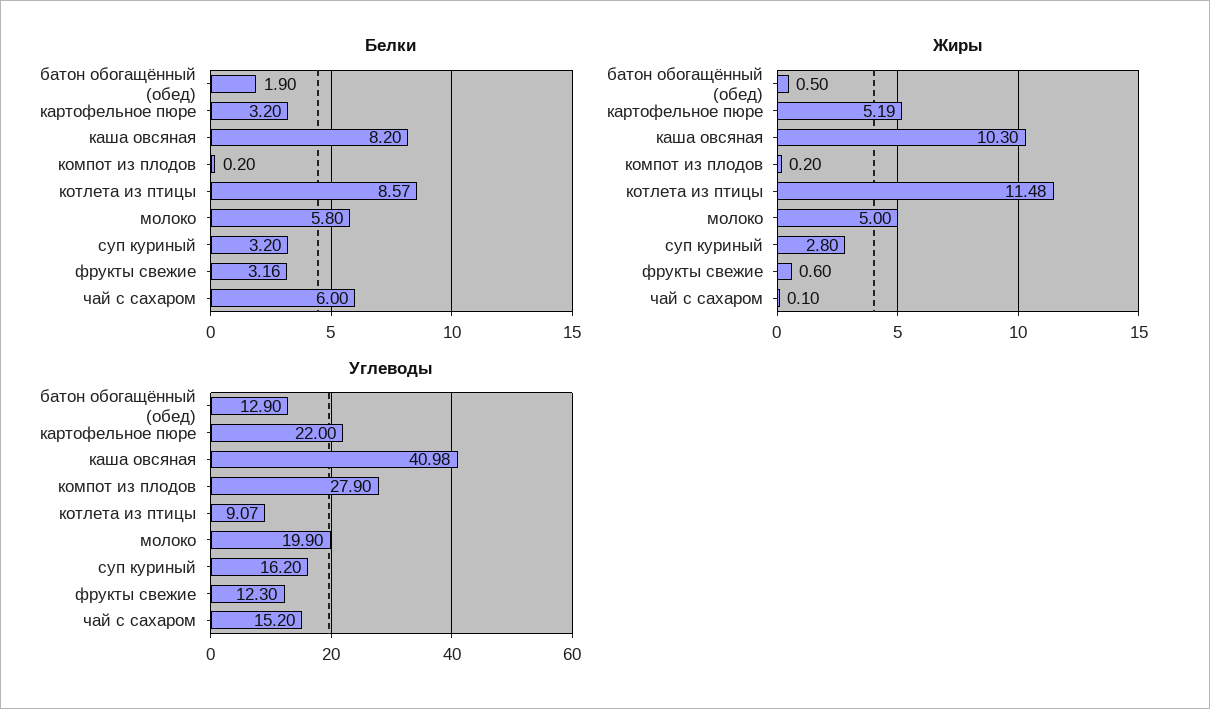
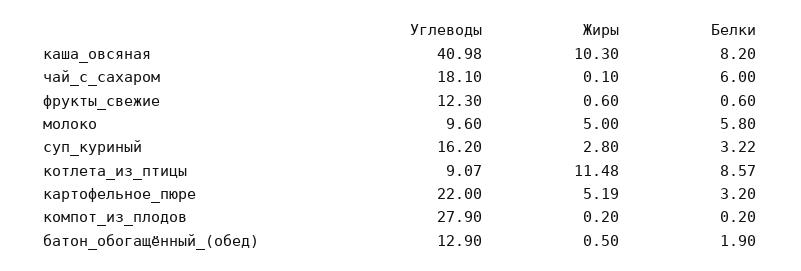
Белки, суп куриный: 3.2 -> 3.22
Белки, фрукты свежие: 3.16 -> 0.6
Углеводы, молоко: 19.9 -> 9.6
Углеводы, чай с сахаром: 15.2 -> 18.1

